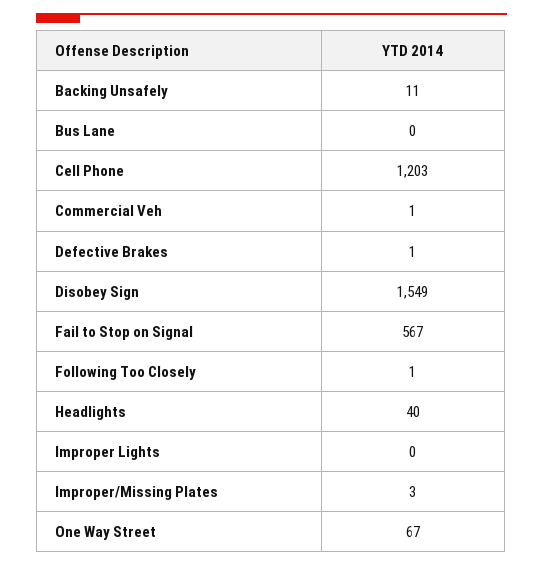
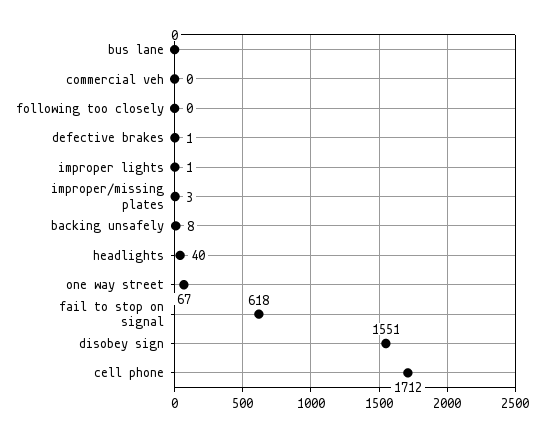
Backing Unsafely: 11 -> 8
Cell Phone: 1203 -> 1712
Commercial Veh: 1 -> 0
Disobey Sign: 1549 -> 1551
Fail to Stop on Signal: 567 -> 618
Following Too Closely: 1 -> 0
Improper Lights: 0 -> 1

